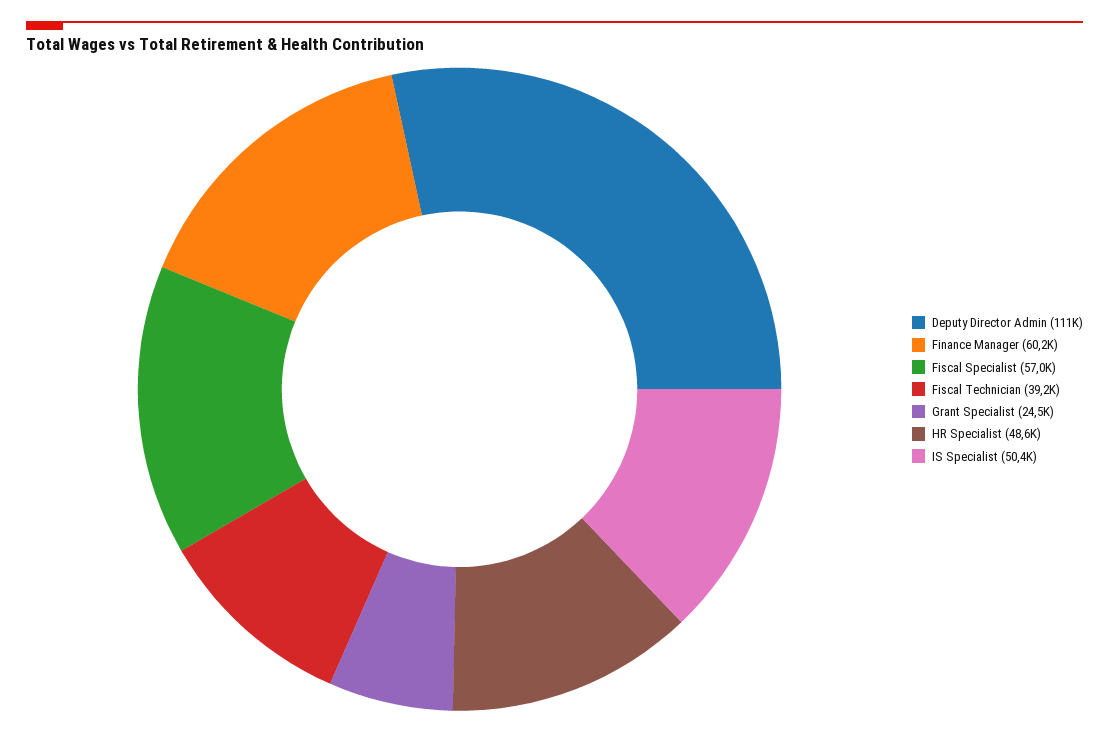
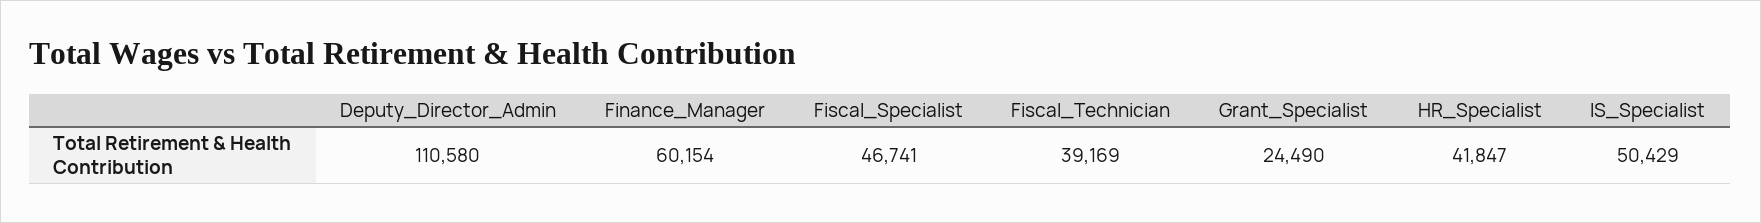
Fiscal Specialist: 57000 -> 46741
HR Specialist: 48600 -> 41847

